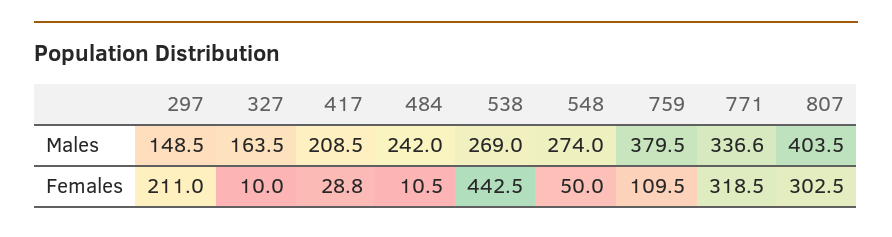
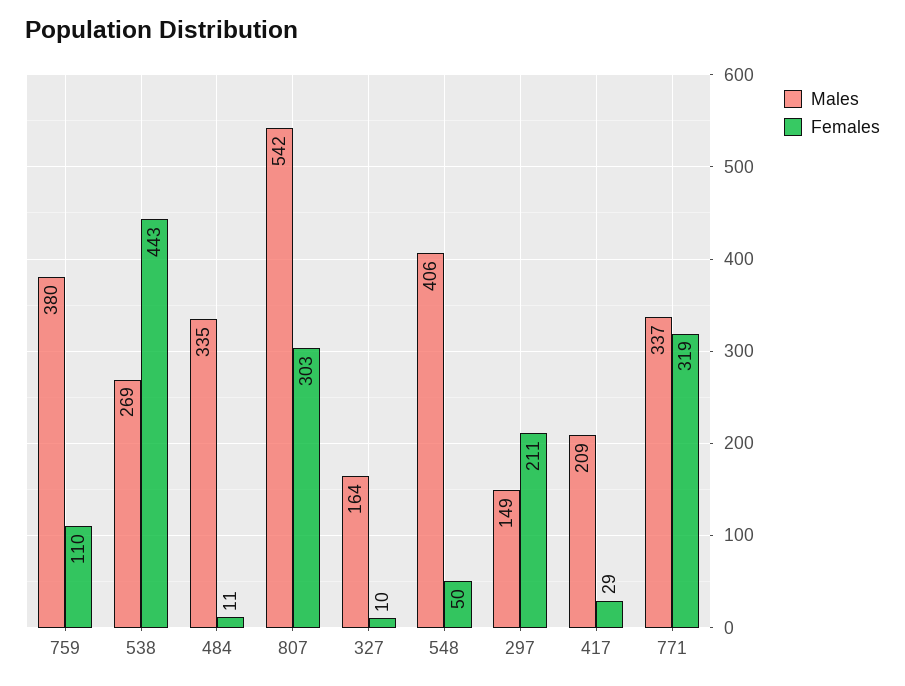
Males, 484: 242 -> 335
Males, 548: 274 -> 406
Males, 807: 403.5 -> 542

